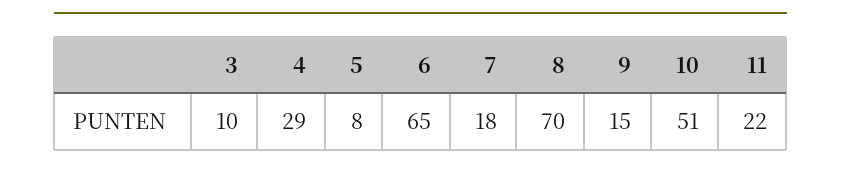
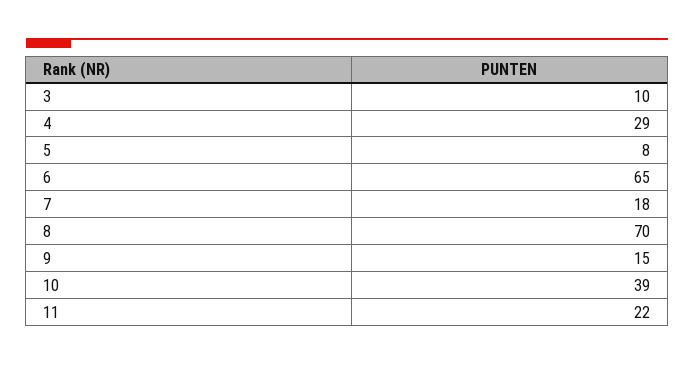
10: 51 -> 39

